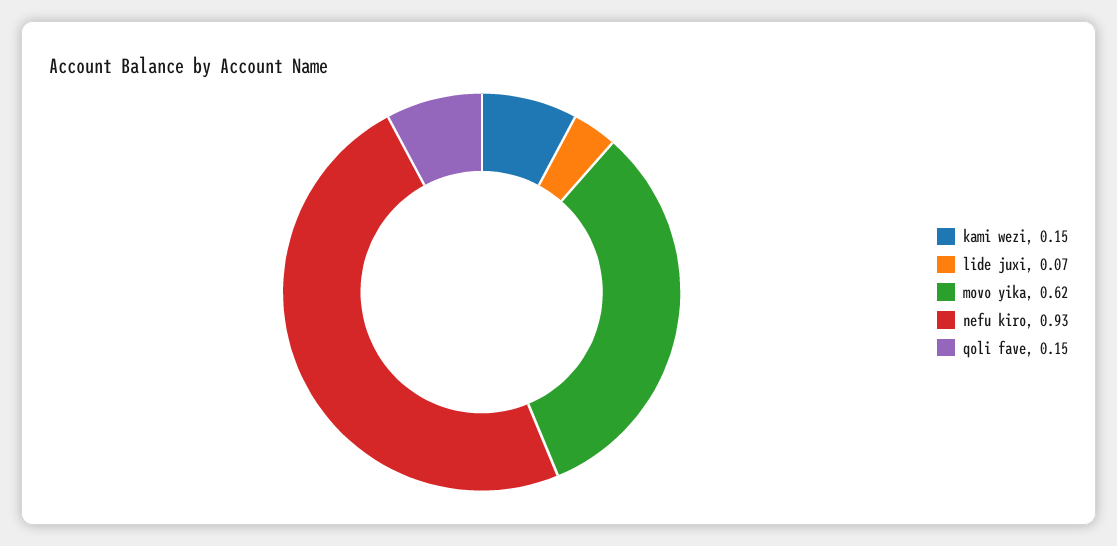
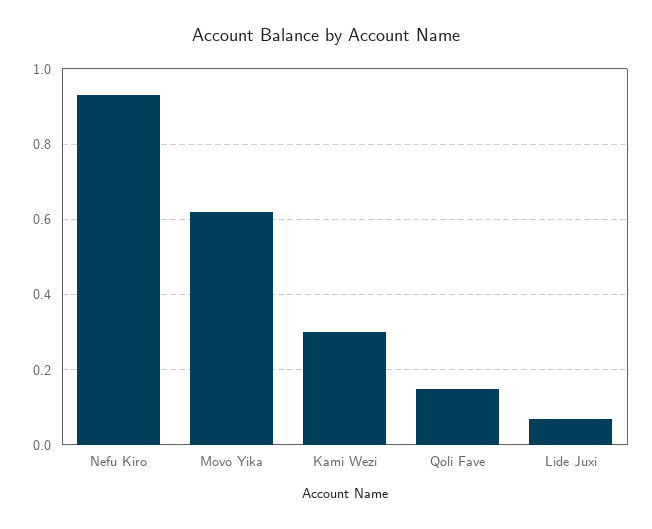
kami wezi: 0.15 -> 0.3

